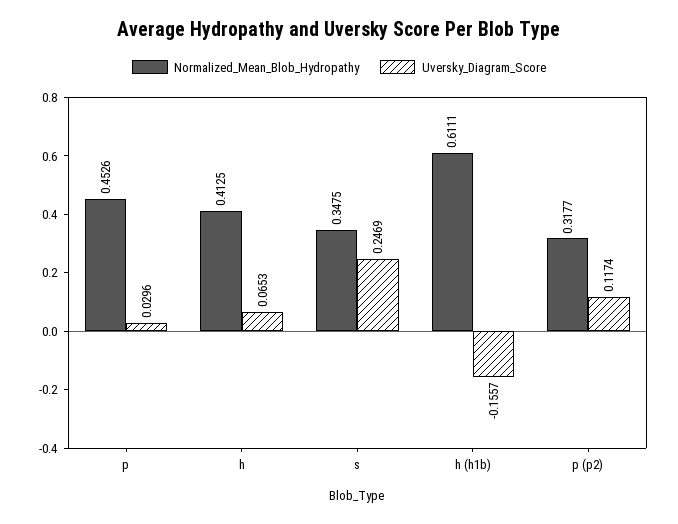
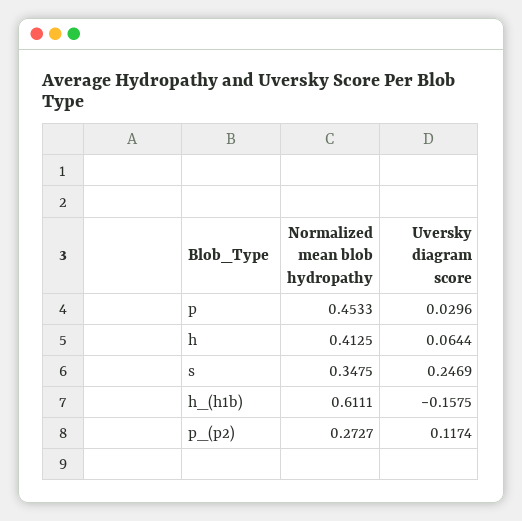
Normalized_Mean_Blob_Hydropathy, p: 0.4526 -> 0.4533
Uversky_Diagram_Score, h: 0.0653 -> 0.0644
Uversky_Diagram_Score, h (h1b): -0.1557 -> -0.1575
Normalized_Mean_Blob_Hydropathy, p (p2): 0.3177 -> 0.2727

